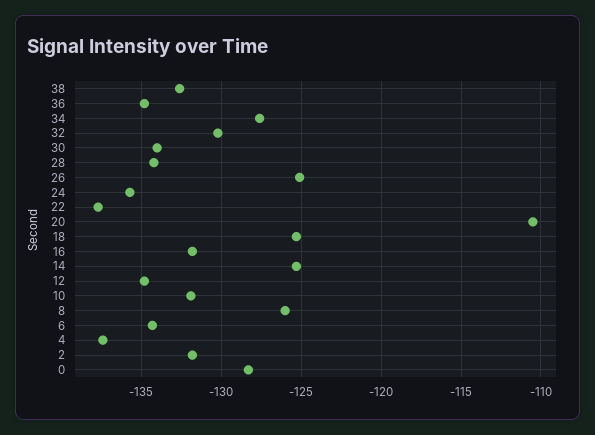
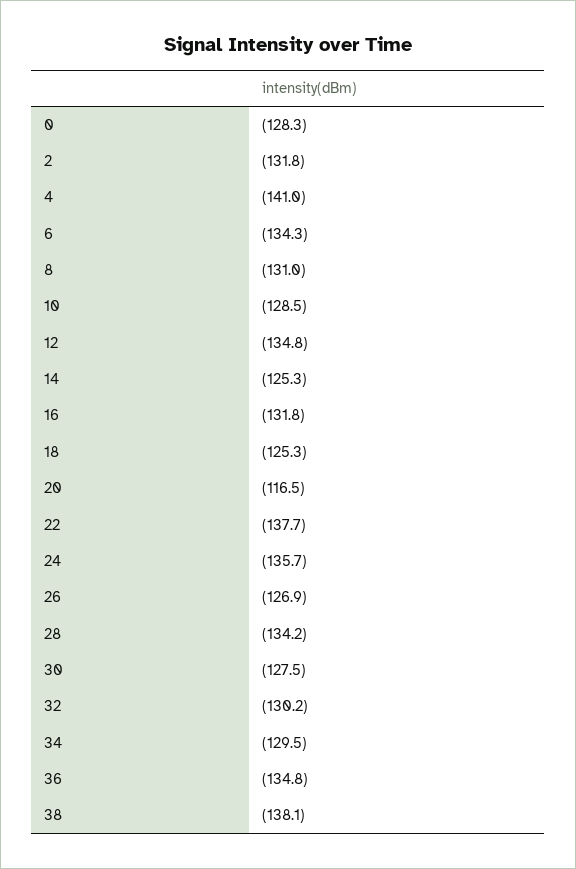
38: -132.5 -> -138.1
34: -127.5 -> -129.5
30: -134 -> -127.5
26: -125 -> -126.9
20: -110.5 -> -116.5
10: -132 -> -128.5
8: -126 -> -131
4: -137.5 -> -141

